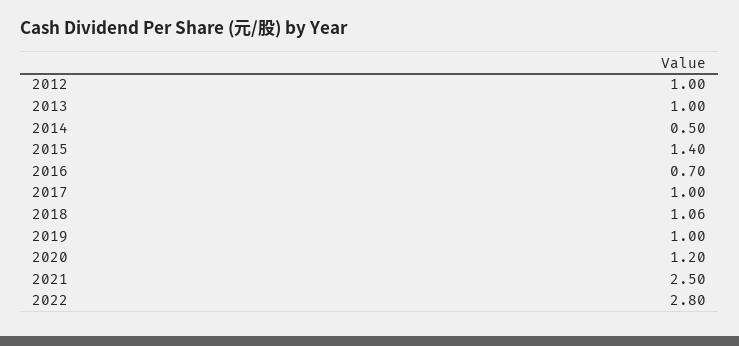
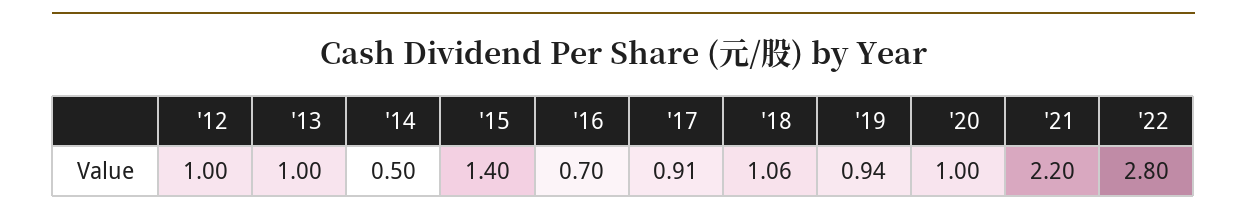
2017: 1 -> 0.91
2019: 1 -> 0.94
2020: 1.2 -> 1
2021: 2.5 -> 2.2

